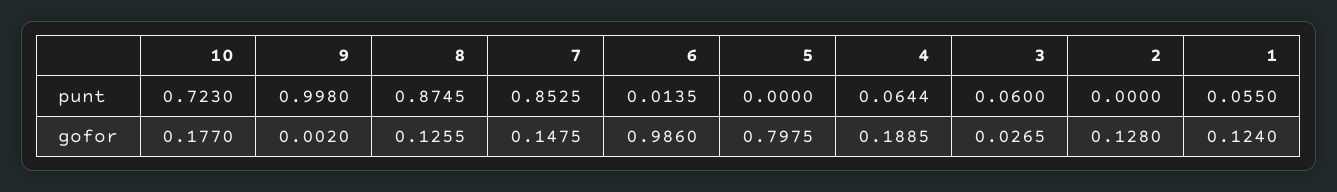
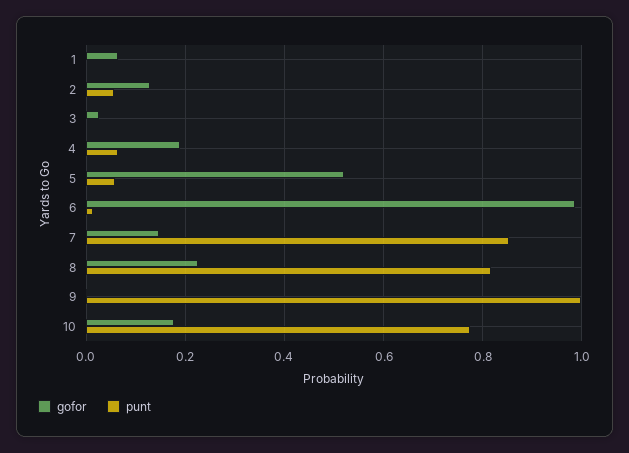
punt, 10: 0.723 -> 0.78
punt, 8: 0.8745 -> 0.82
punt, 5: 0 -> 0.06
punt, 3: 0.06 -> 0
punt, 2: 0 -> 0.06
punt, 1: 0.055 -> 0
gofor, 8: 0.1255 -> 0.22
gofor, 5: 0.7975 -> 0.52
gofor, 1: 0.124 -> 0.06

